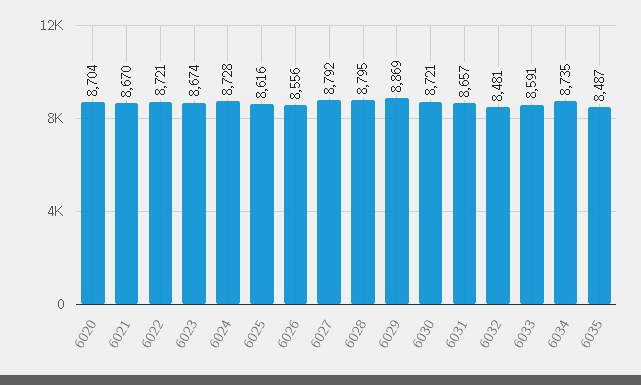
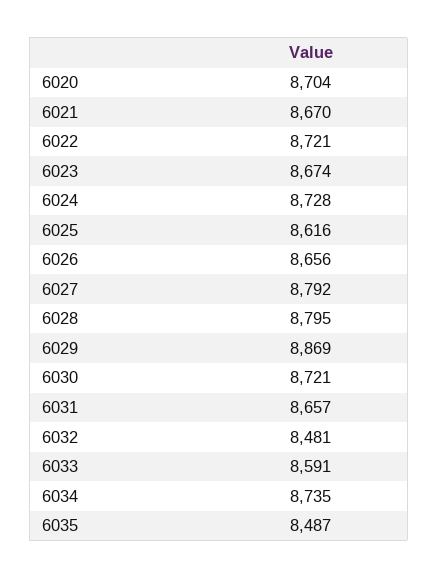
6026: 8556 -> 8656

